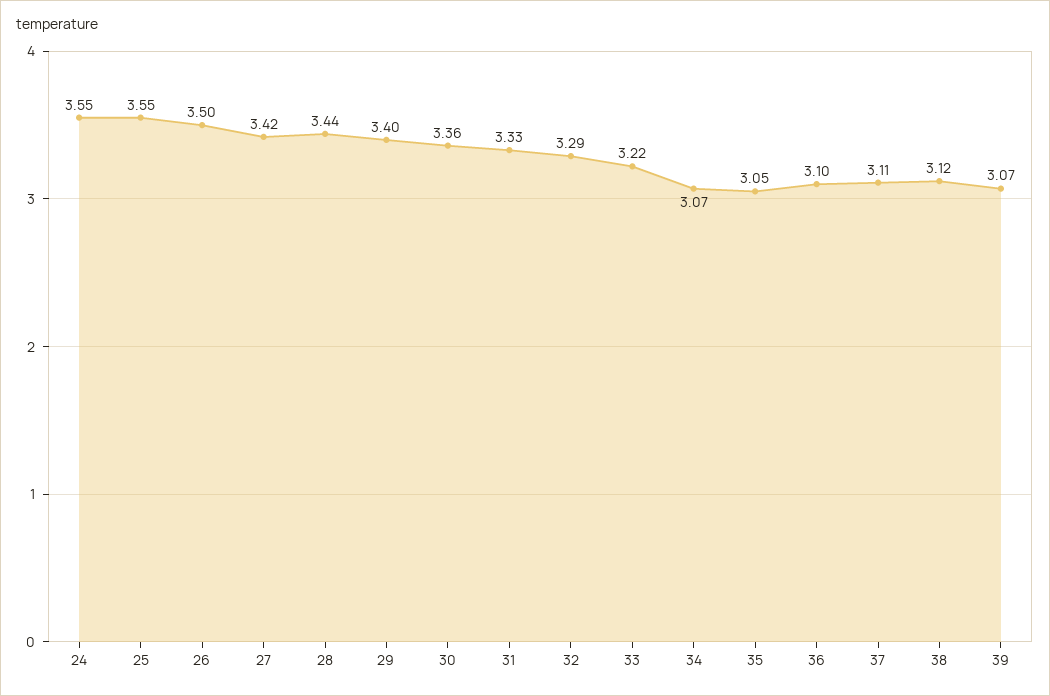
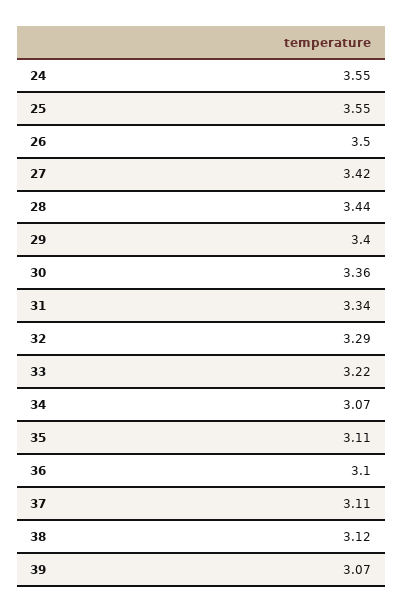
31: 3.33 -> 3.34
35: 3.05 -> 3.11

